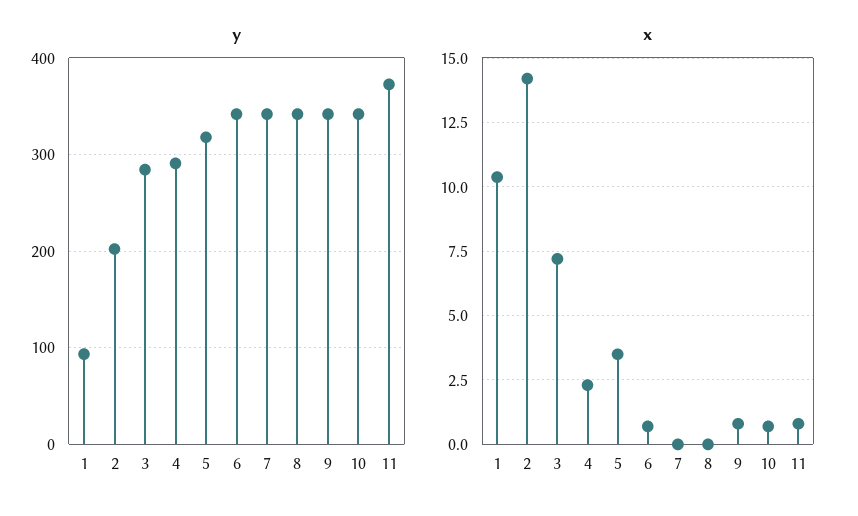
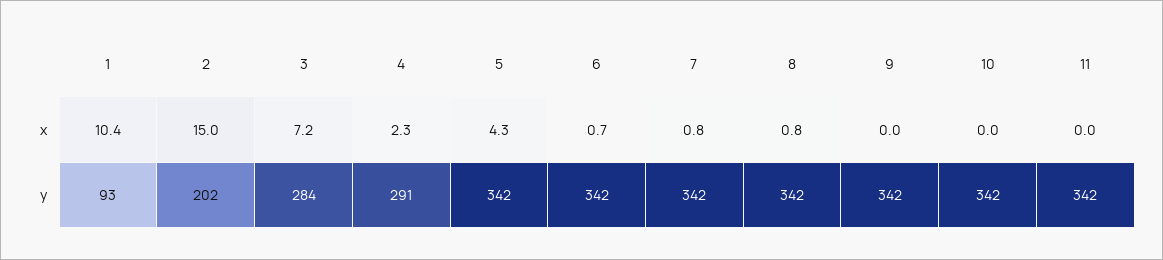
y, 5: 320 -> 342
y, 11: 370 -> 342
x, 2: 14.25 -> 15
x, 5: 3.5 -> 4.3
x, 7: 0 -> 0.8
x, 8: 0 -> 0.8
x, 9: 0.75 -> 0
x, 10: 0.75 -> 0
x, 11: 0.75 -> 0

